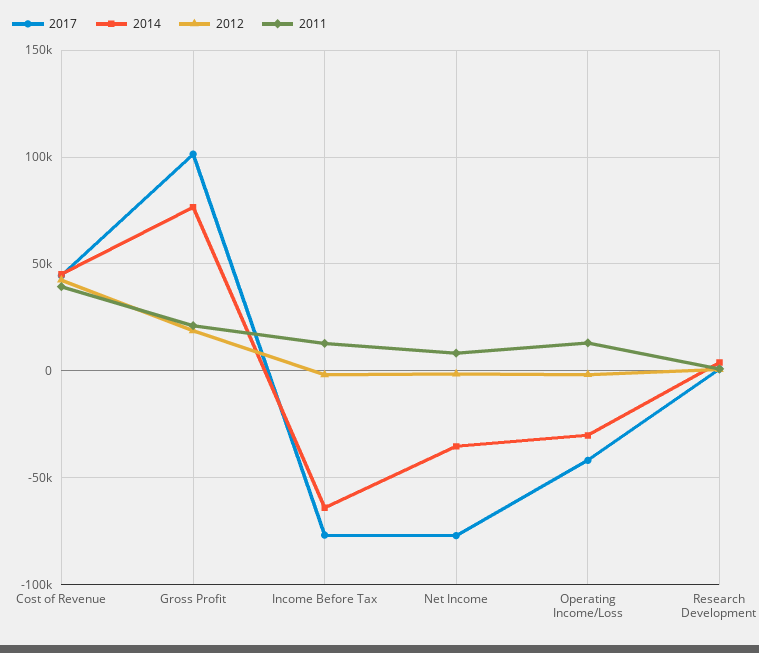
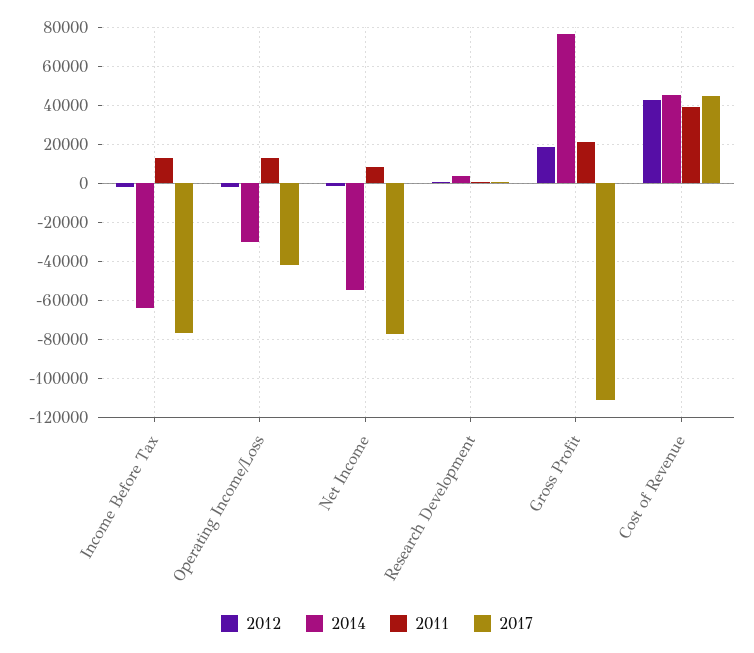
2017, Gross Profit: 100000 -> -110000
2014, Net Income: -35000 -> -55000

